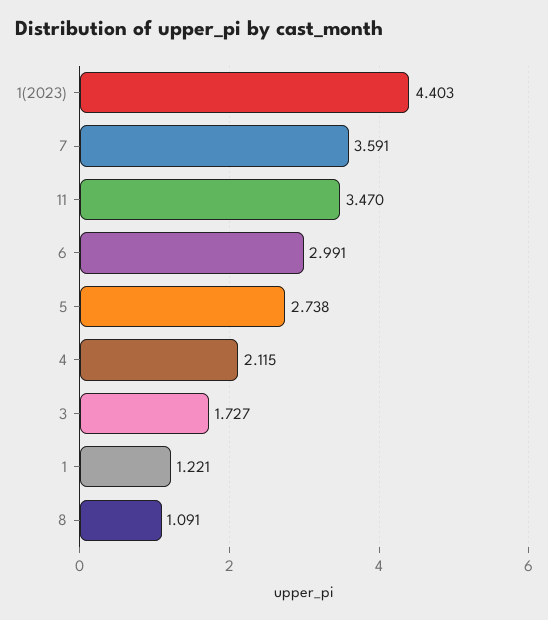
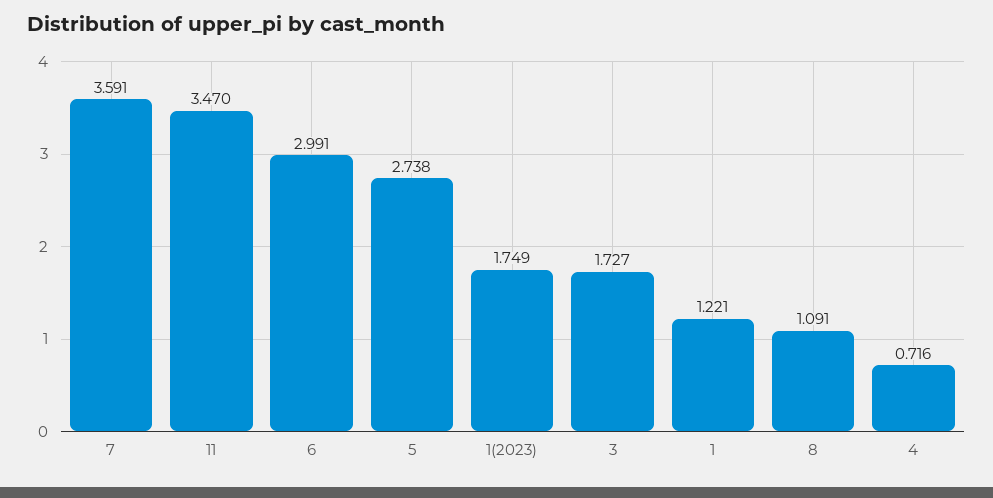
1(2023): 4.403 -> 1.749
4: 2.115 -> 0.716

